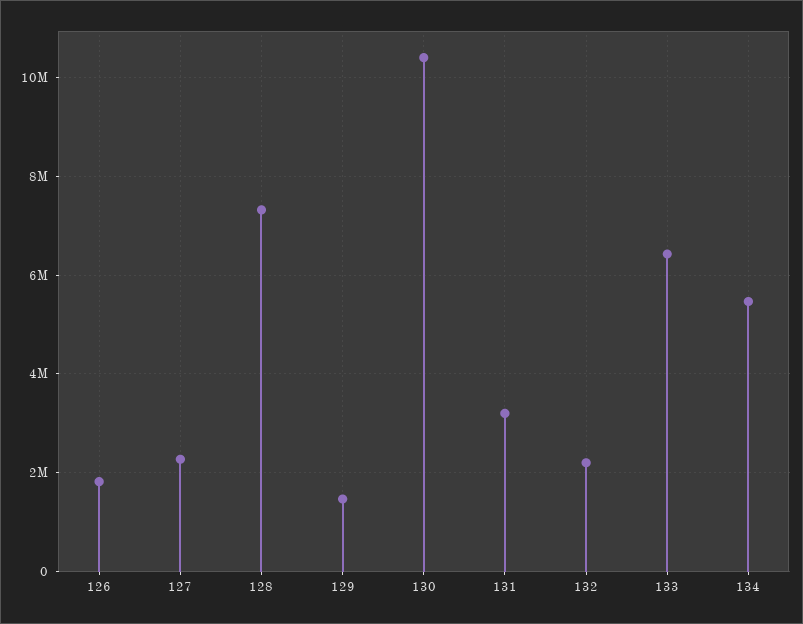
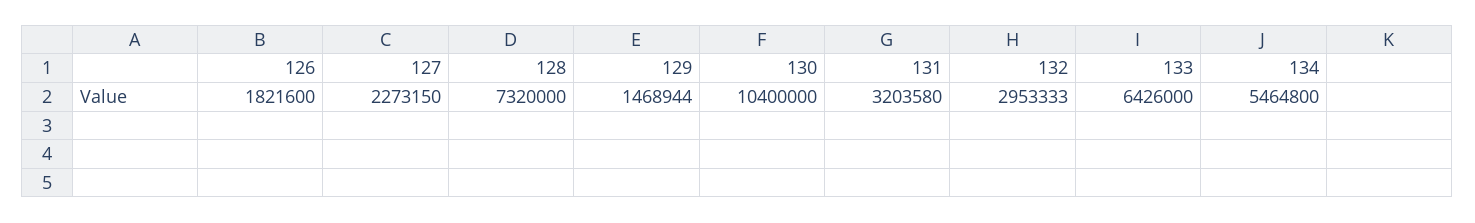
132: 2200000 -> 2953333

